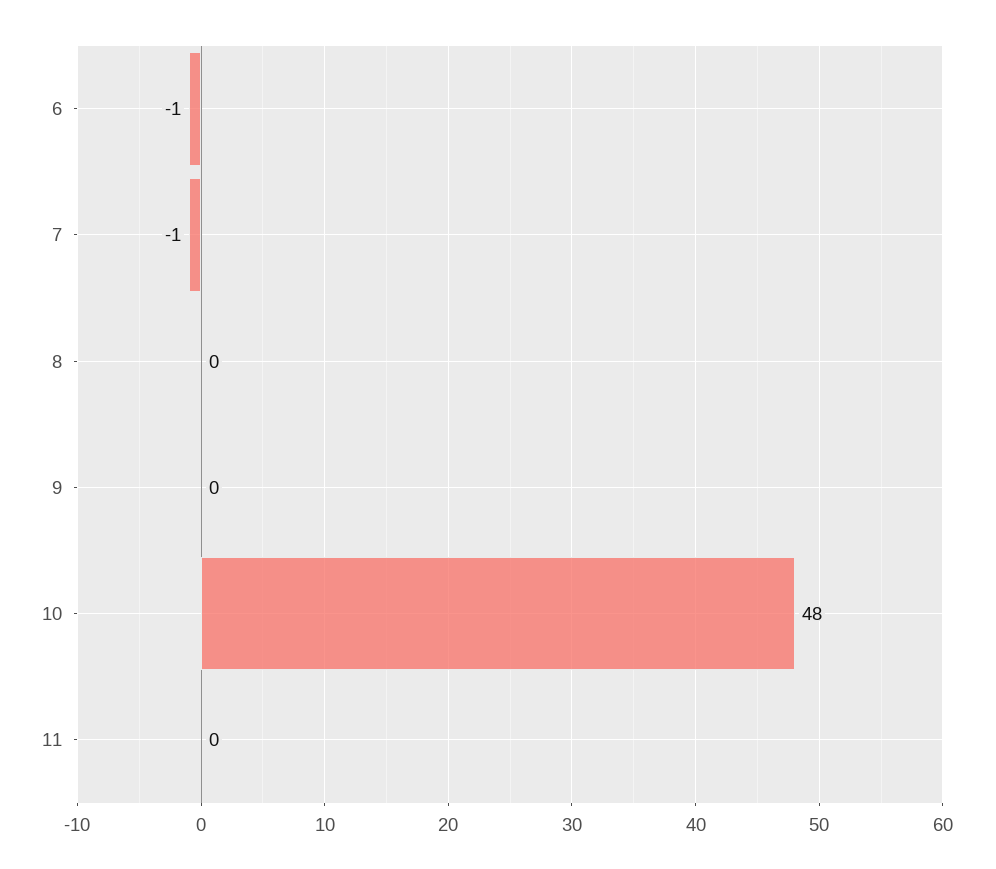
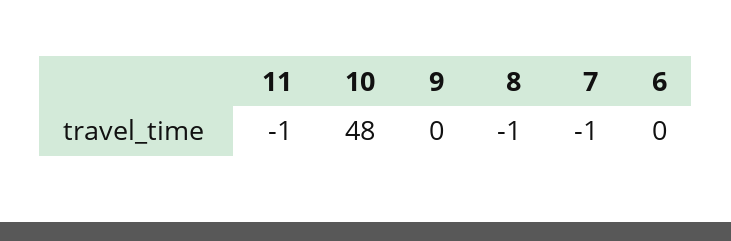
6: -1 -> 0
8: 0 -> -1
11: 0 -> -1

